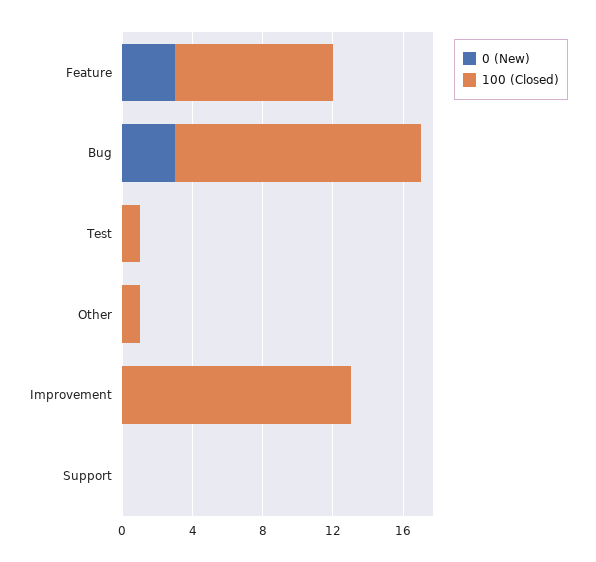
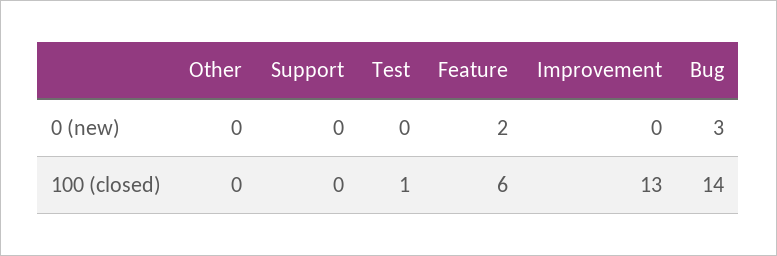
0 (New), Feature: 3 -> 2
100 (Closed), Feature: 9 -> 6
100 (Closed), Other: 1 -> 0

